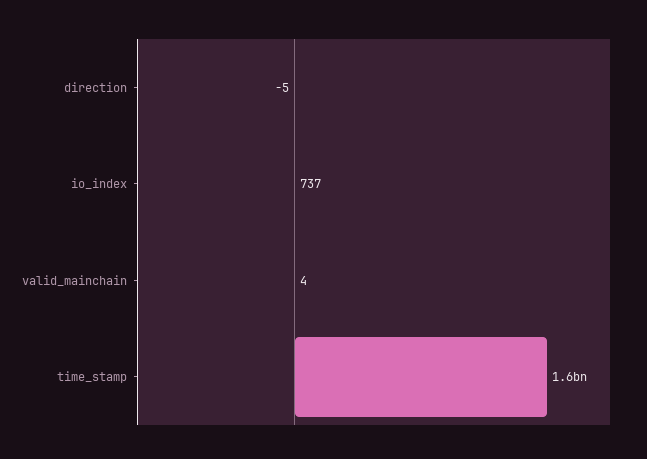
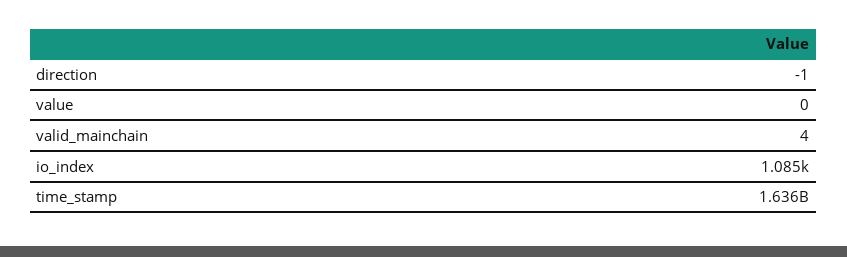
direction: -5 -> -1
io_index: 737 -> 1085
value: none -> 0

